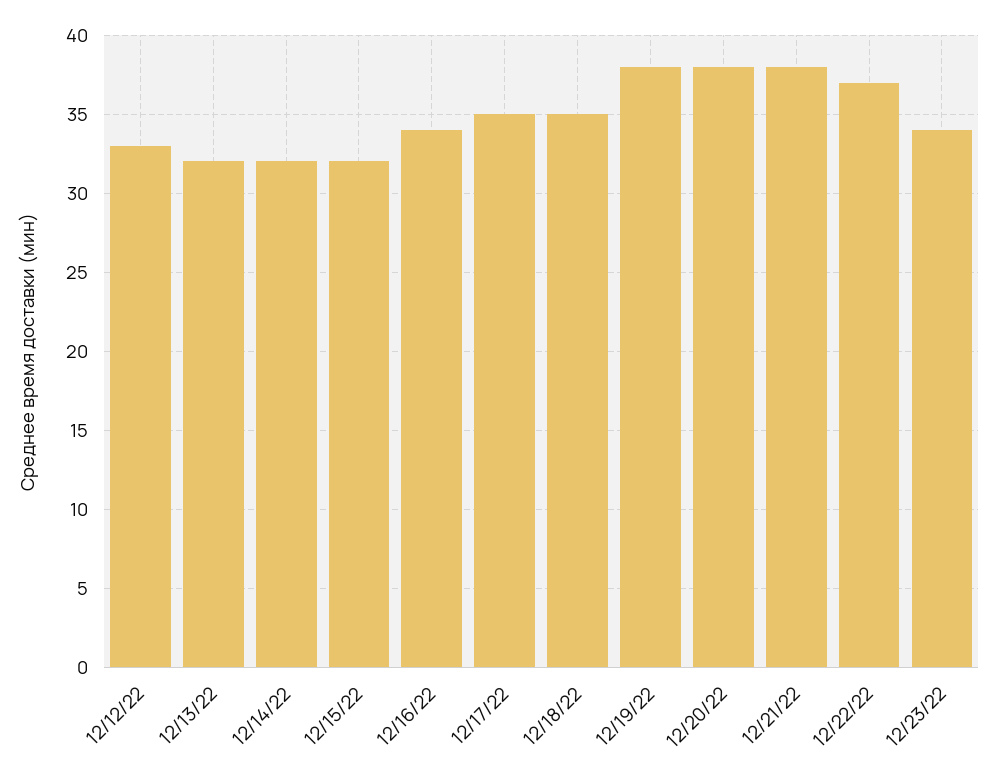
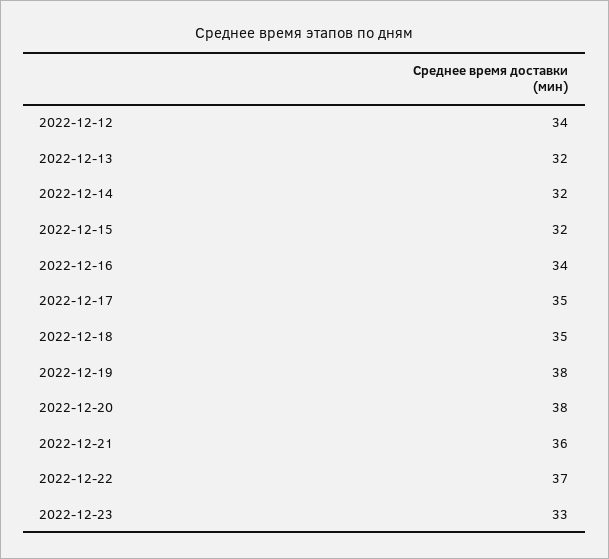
12/12/22: 33 -> 34
12/21/22: 38 -> 36
12/23/22: 34 -> 33

